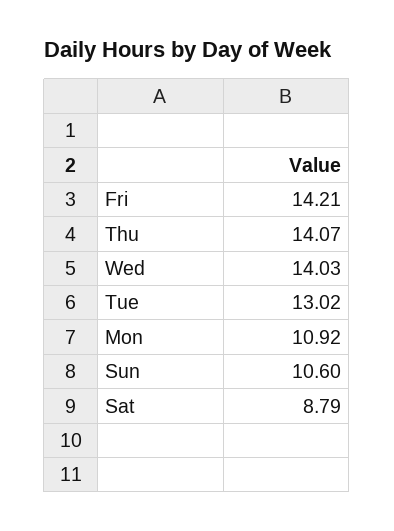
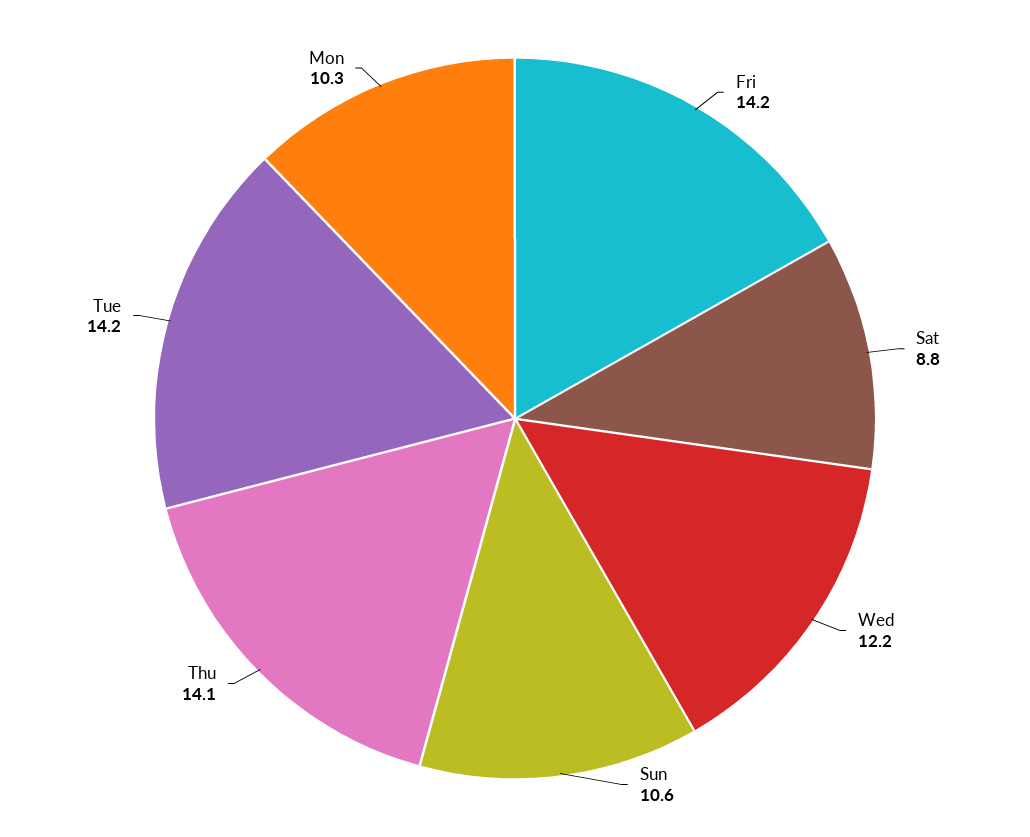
Wed: 14.03 -> 12.2
Tue: 13.02 -> 14.2
Mon: 10.92 -> 10.3

